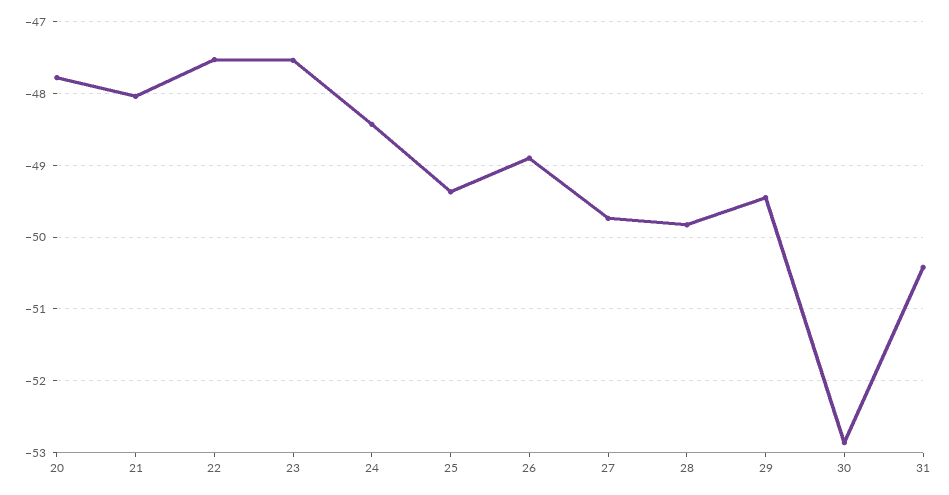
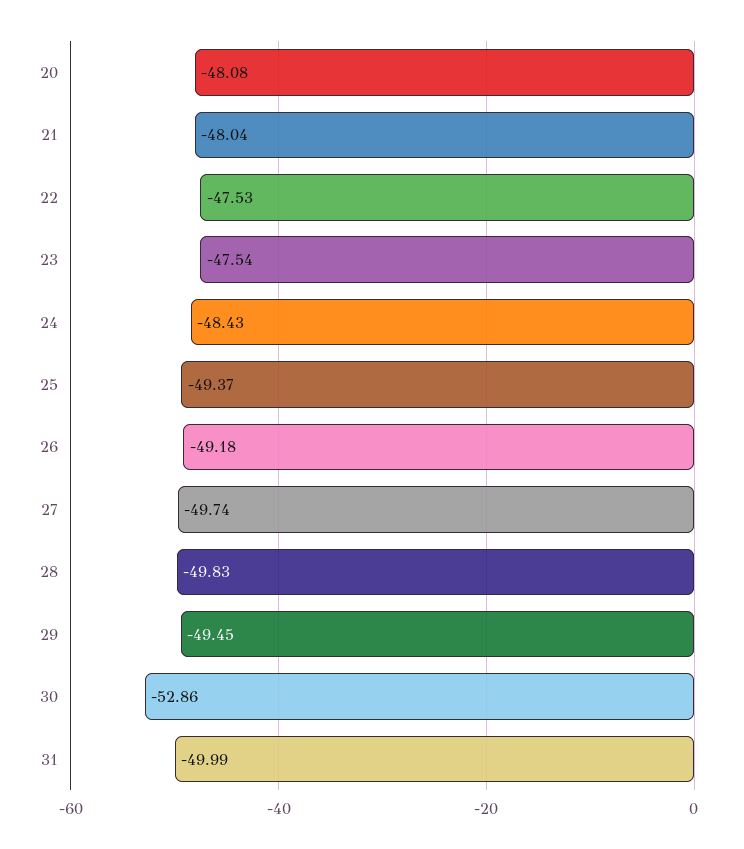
20: -47.8 -> -48.08
26: -48.9 -> -49.18
31: -50.4 -> -49.99

